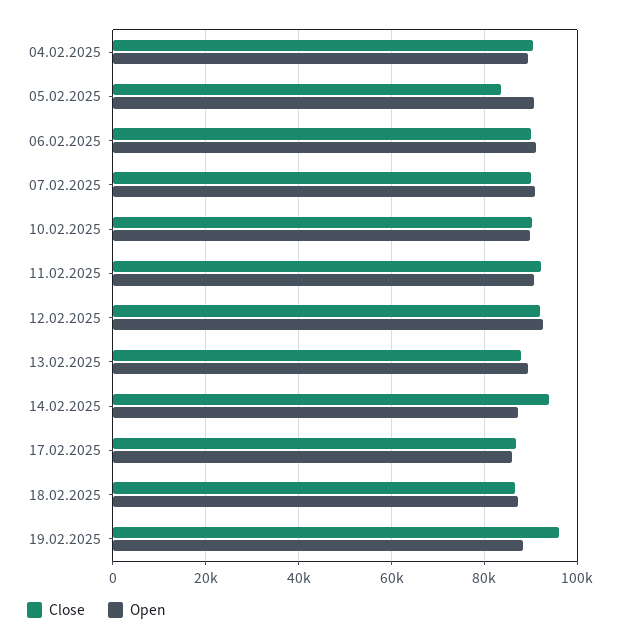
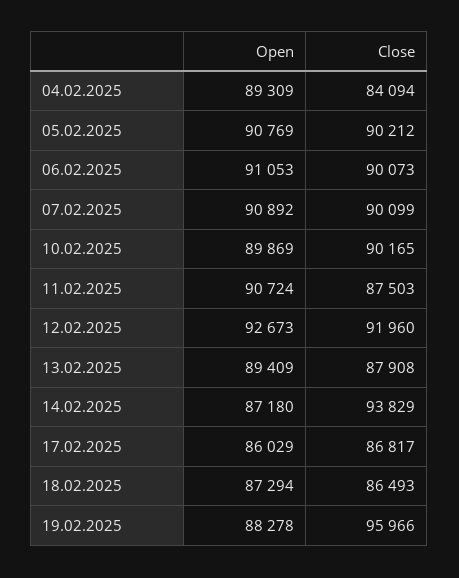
Close, 04.02.2025: 90000 -> 84094
Close, 05.02.2025: 84000 -> 90212
Close, 11.02.2025: 92000 -> 87503

